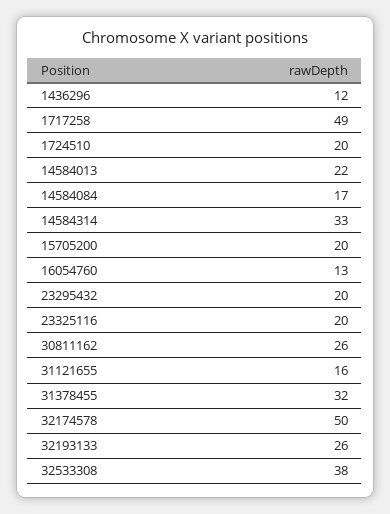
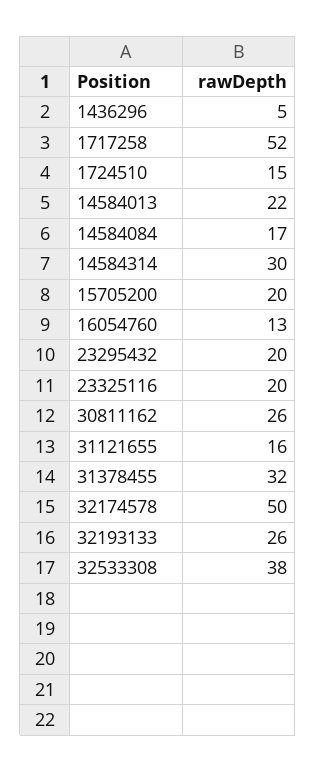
1436296: 12 -> 5
1717258: 49 -> 52
1724510: 20 -> 15
14584314: 33 -> 30

